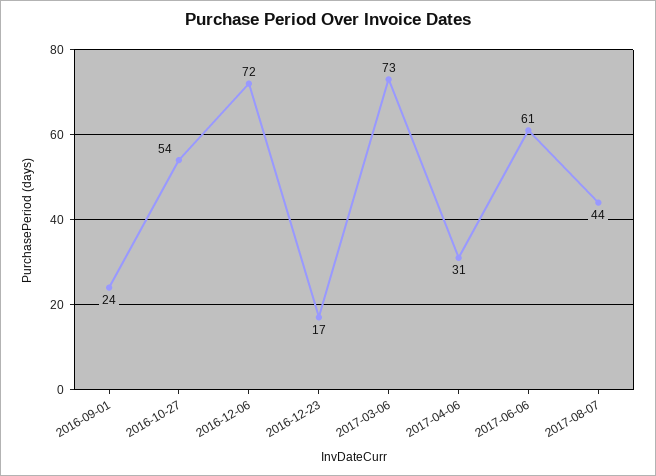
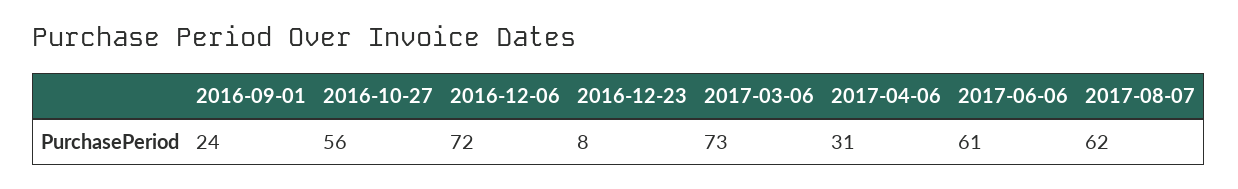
2016-10-27: 54 -> 56
2016-12-23: 17 -> 8
2017-08-07: 44 -> 62

